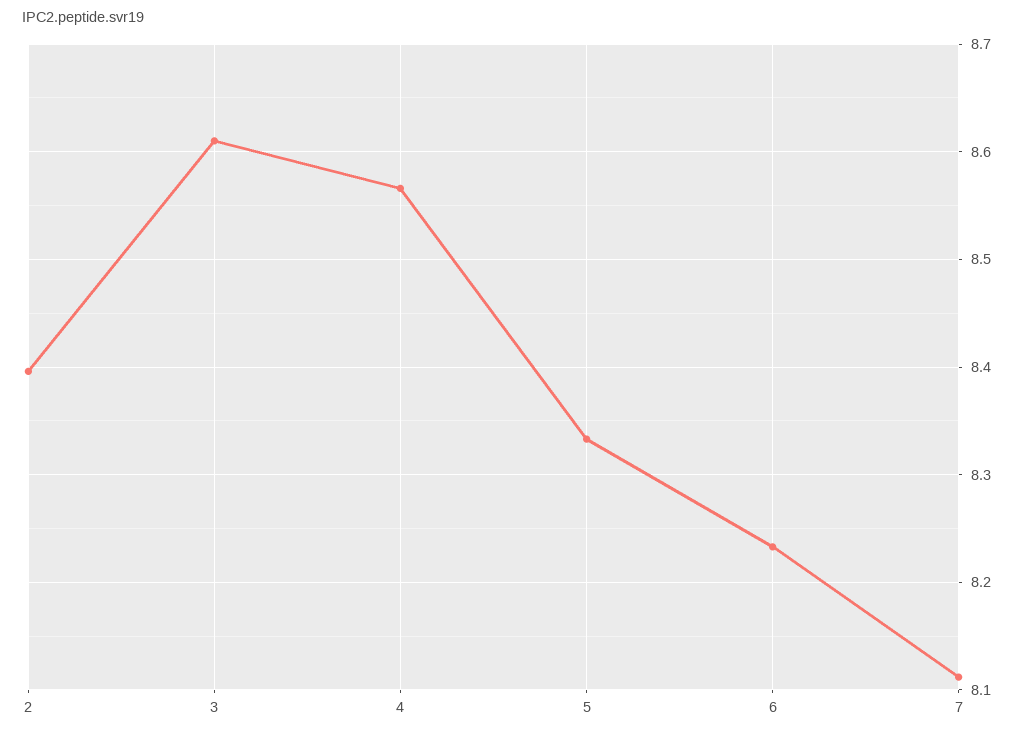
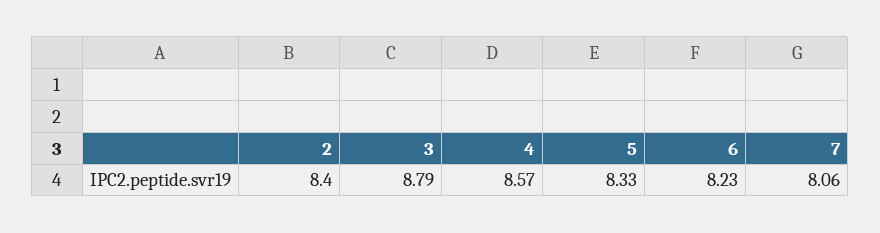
3: 8.61 -> 8.79
7: 8.11 -> 8.06

